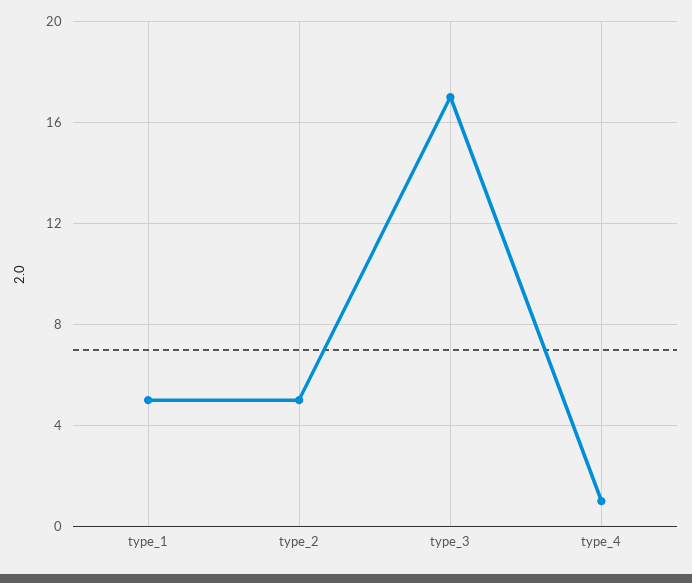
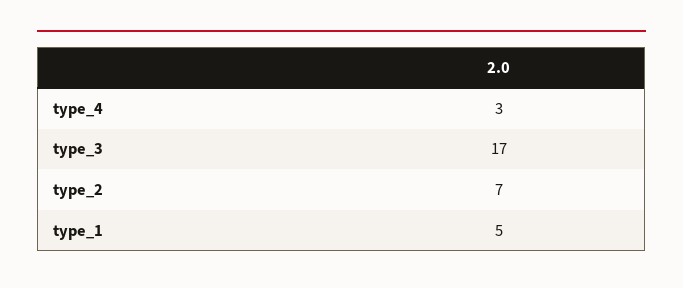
type_2: 5 -> 7
type_4: 1 -> 3

